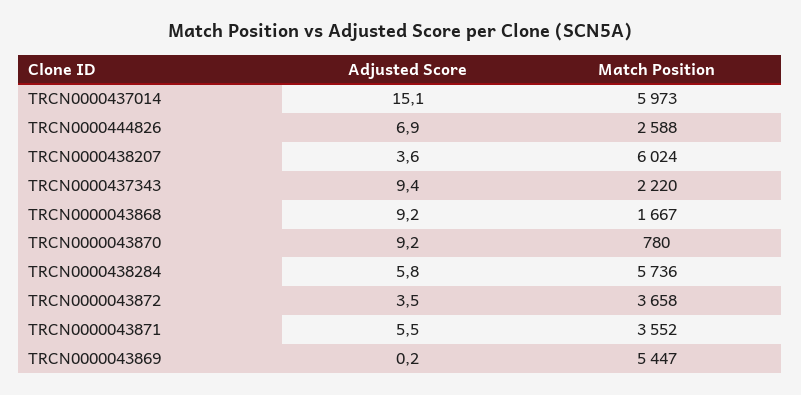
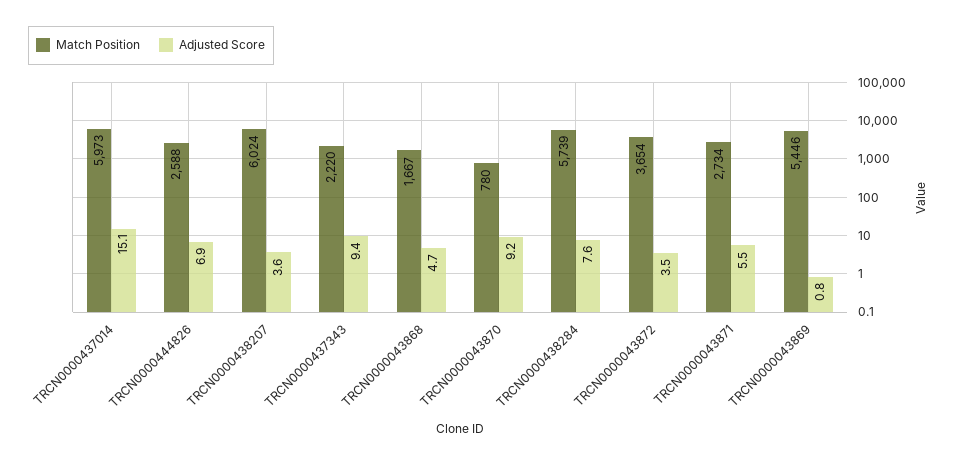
Adjusted Score, TRCN0000043868: 9.2 -> 4.7
Adjusted Score, TRCN0000438284: 5.8 -> 7.6
Match Position, TRCN0000438284: 5736 -> 5739
Match Position, TRCN0000043872: 3658 -> 3654
Match Position, TRCN0000043871: 3552 -> 2734
Adjusted Score, TRCN0000043869: 0.2 -> 0.8
Match Position, TRCN0000043869: 5447 -> 5446

